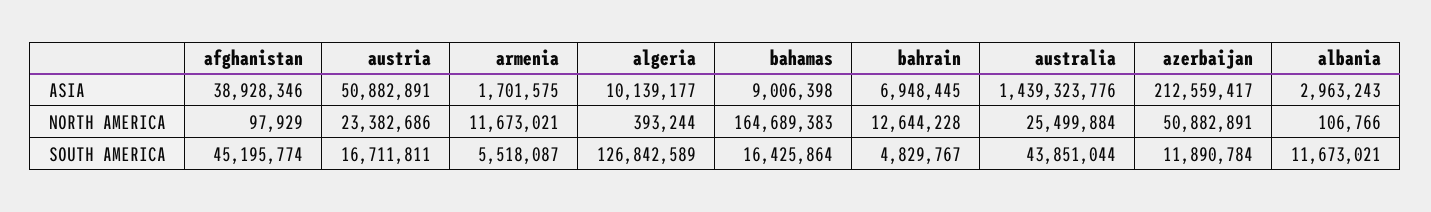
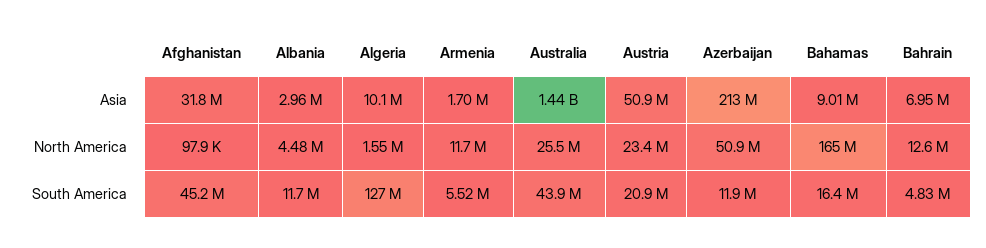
afghanistan, ASIA: 38928346 -> 31800000
algeria, NORTH AMERICA: 393244 -> 1550000
albania, NORTH AMERICA: 106766 -> 4480000
austria, SOUTH AMERICA: 16711811 -> 20900000

